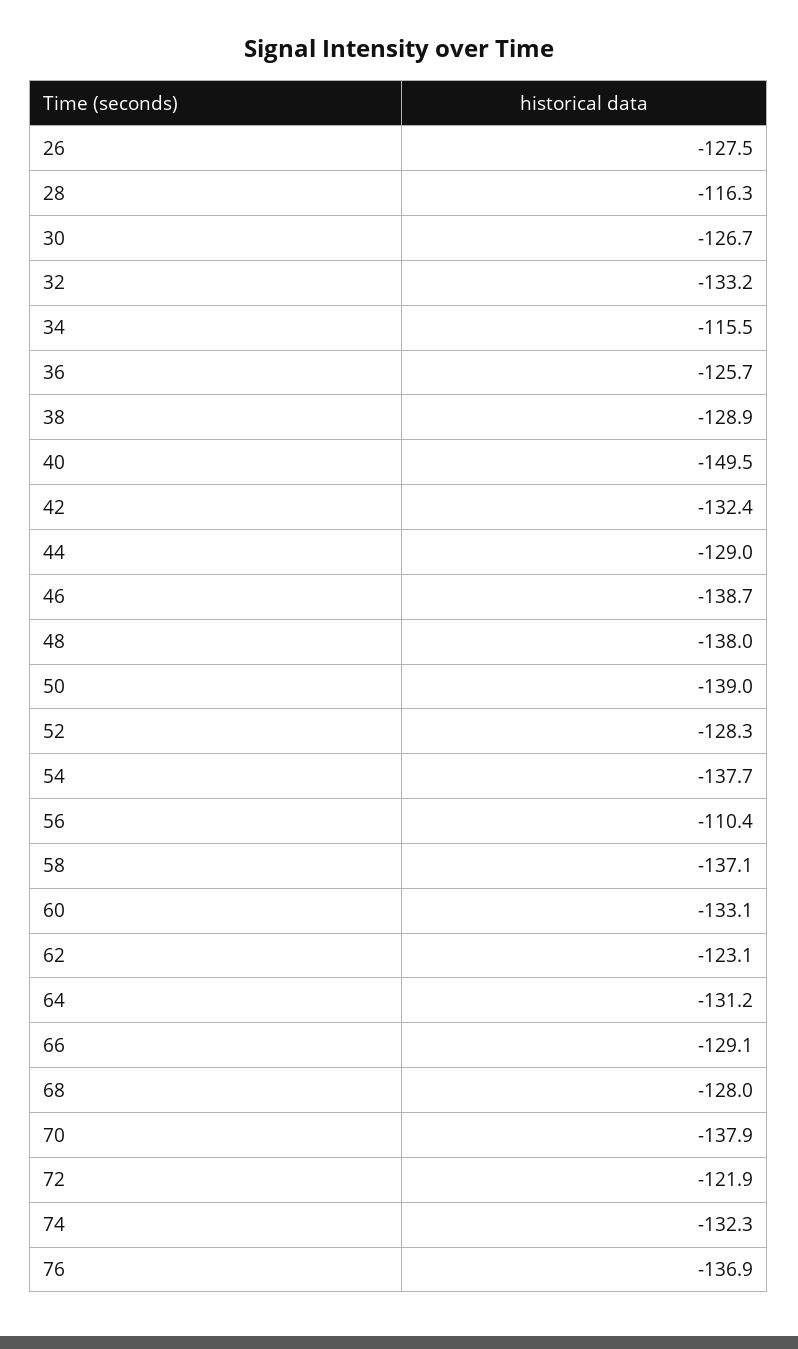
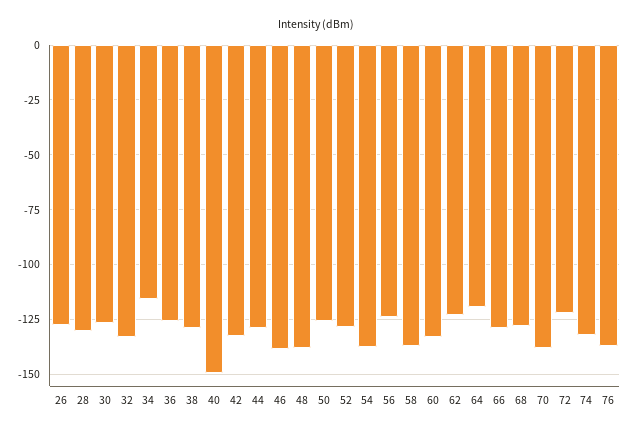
28: -116.3 -> -130
50: -139 -> -125
56: -110.4 -> -125
64: -131.2 -> -120

